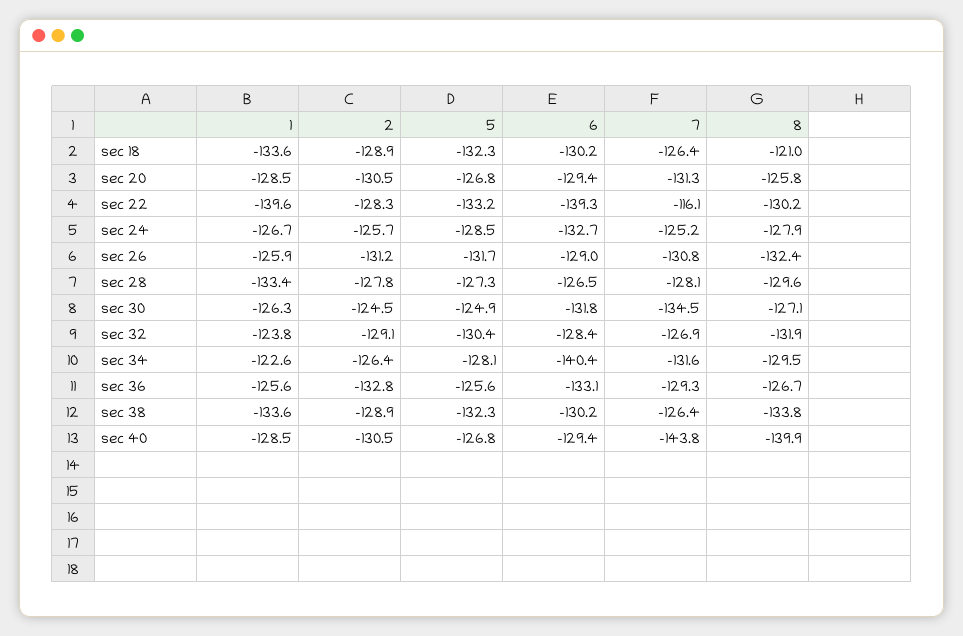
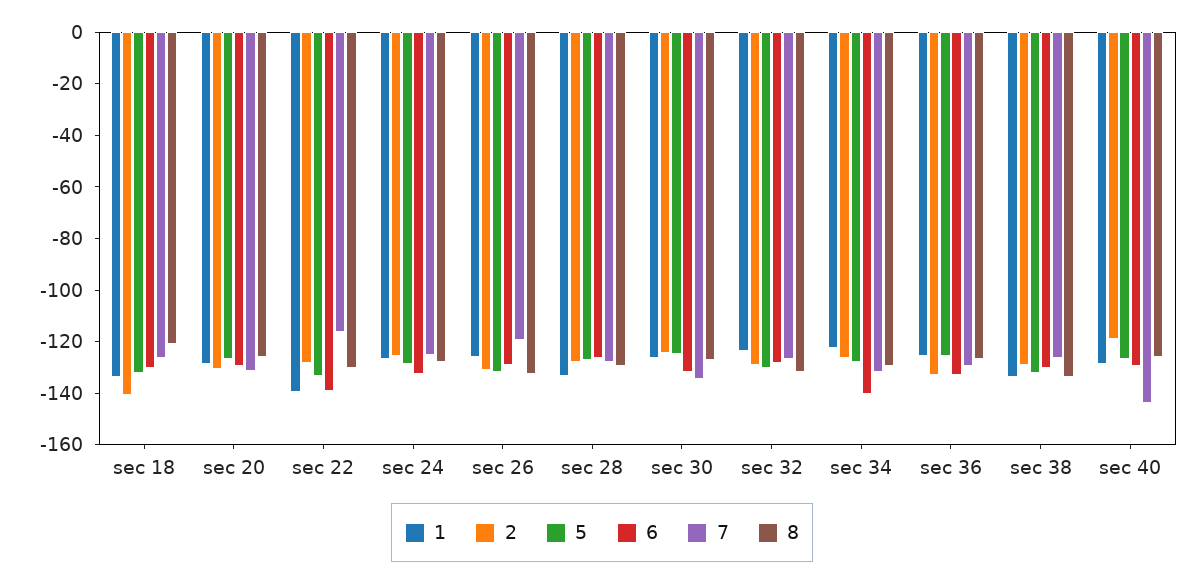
2, sec 18: -128.9 -> -140
7, sec 26: -130.8 -> -120
2, sec 40: -130.5 -> -120
8, sec 40: -139.9 -> -125

